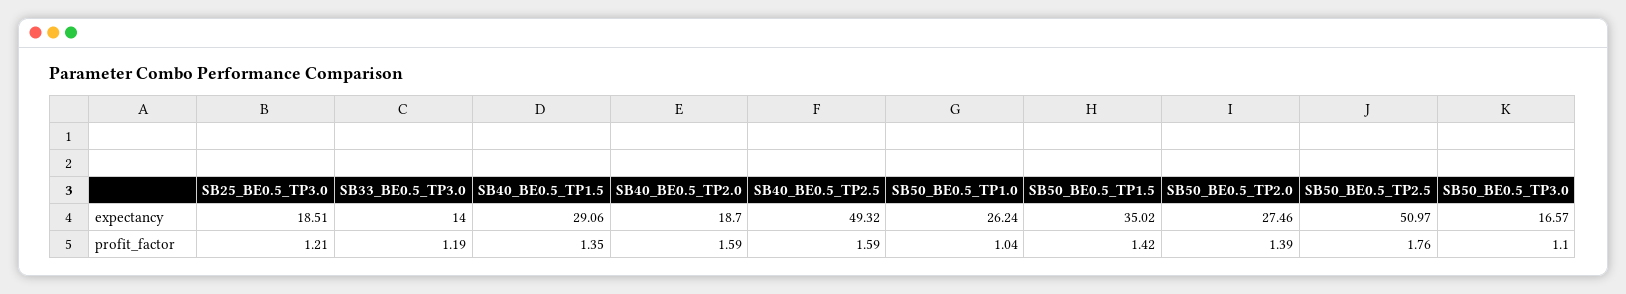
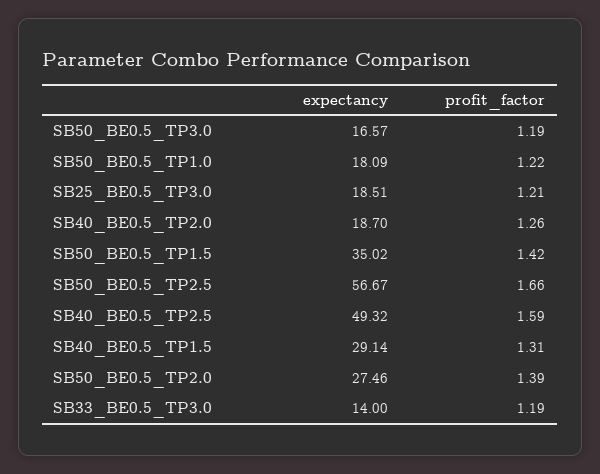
SB40_BE0.5_TP1.5, expectancy: 29.06 -> 29.14
SB50_BE0.5_TP1.0, expectancy: 26.24 -> 18.09
SB50_BE0.5_TP2.5, expectancy: 50.97 -> 56.67
SB40_BE0.5_TP1.5, profit_factor: 1.35 -> 1.31
SB40_BE0.5_TP2.0, profit_factor: 1.59 -> 1.26
SB50_BE0.5_TP1.0, profit_factor: 1.04 -> 1.22
SB50_BE0.5_TP2.5, profit_factor: 1.76 -> 1.66
SB50_BE0.5_TP3.0, profit_factor: 1.1 -> 1.19

